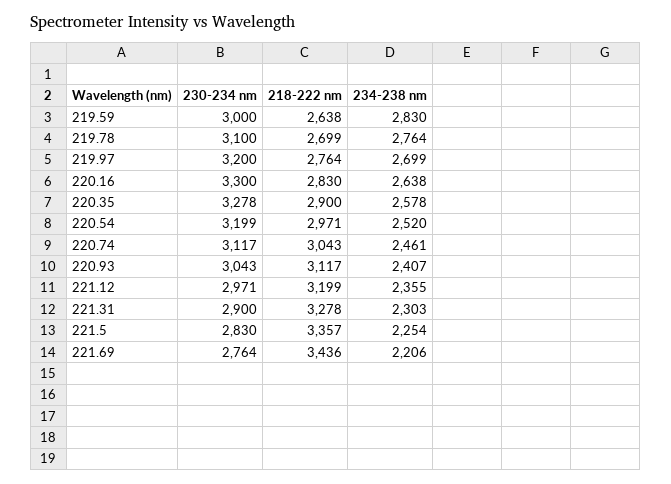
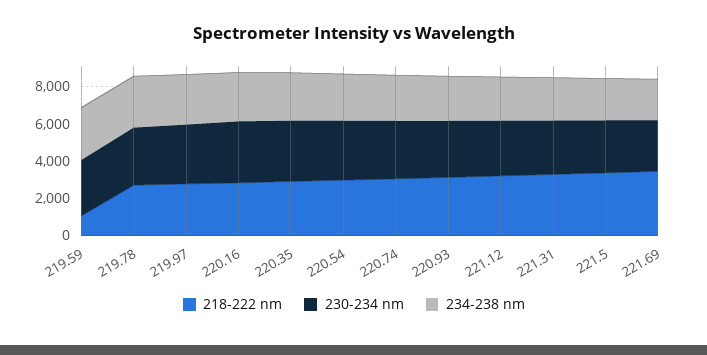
218-222 nm, 219.59: 2638 -> 1000

